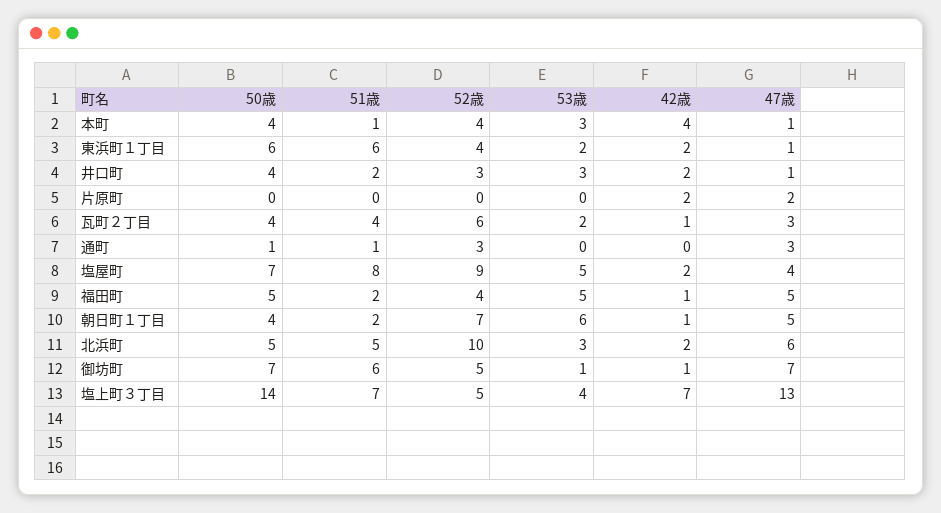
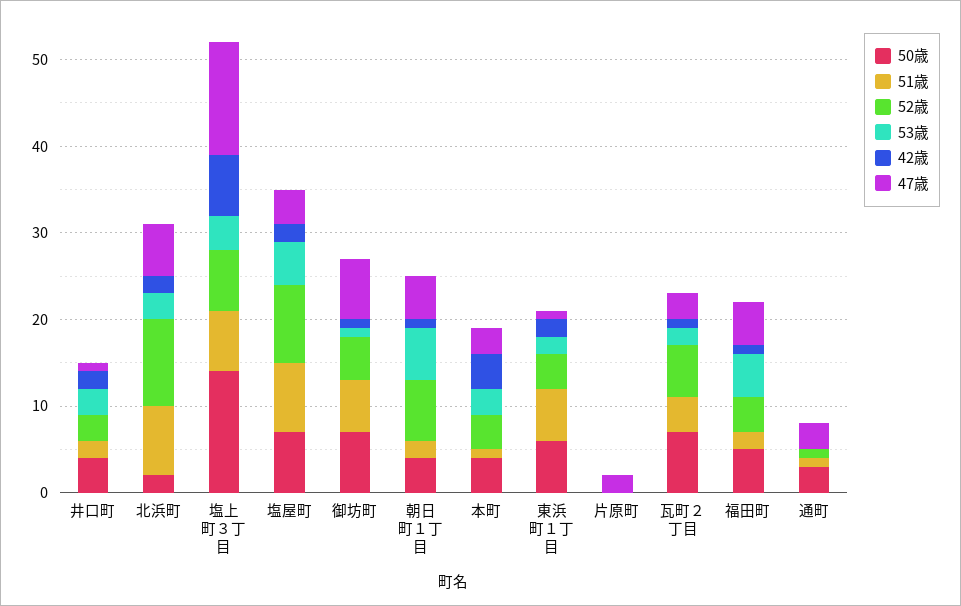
47歳, 本町: 1 -> 3
42歳, 片原町: 2 -> 0
50歳, 瓦町２丁目: 4 -> 7
50歳, 通町: 1 -> 3
52歳, 通町: 3 -> 1
50歳, 北浜町: 5 -> 2
51歳, 北浜町: 5 -> 8
52歳, 塩上町３丁目: 5 -> 7

